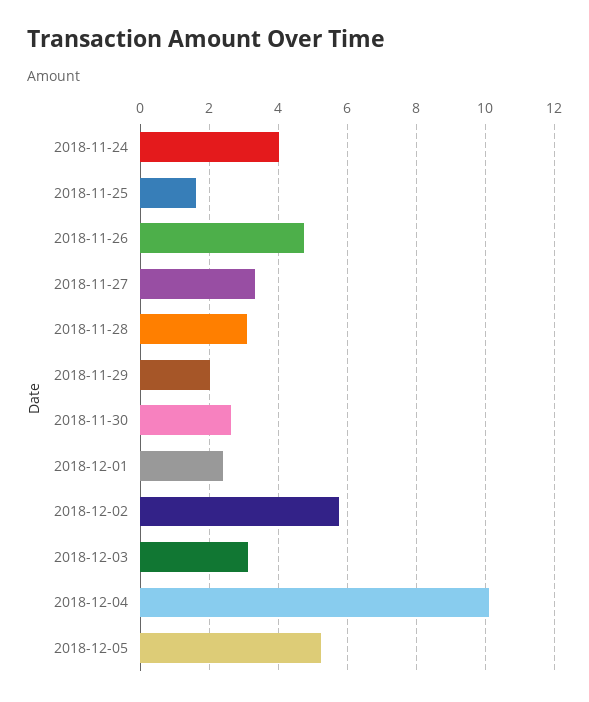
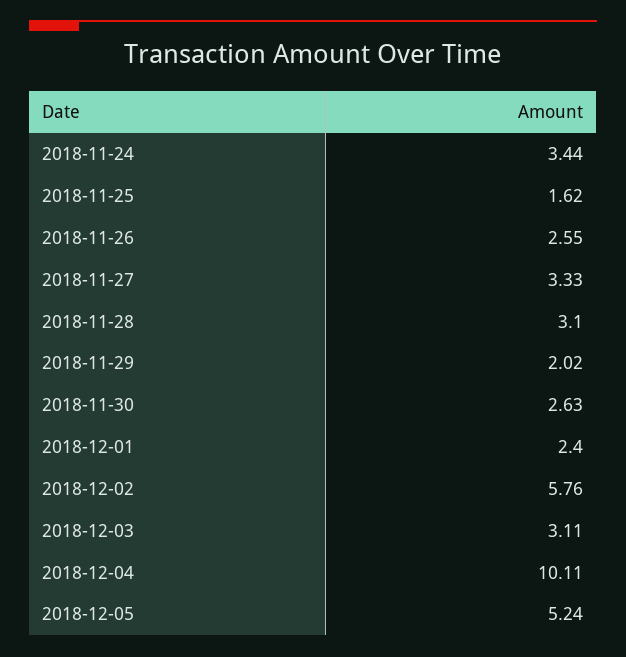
2018-11-24: 4 -> 3.44
2018-11-26: 4.8 -> 2.55

